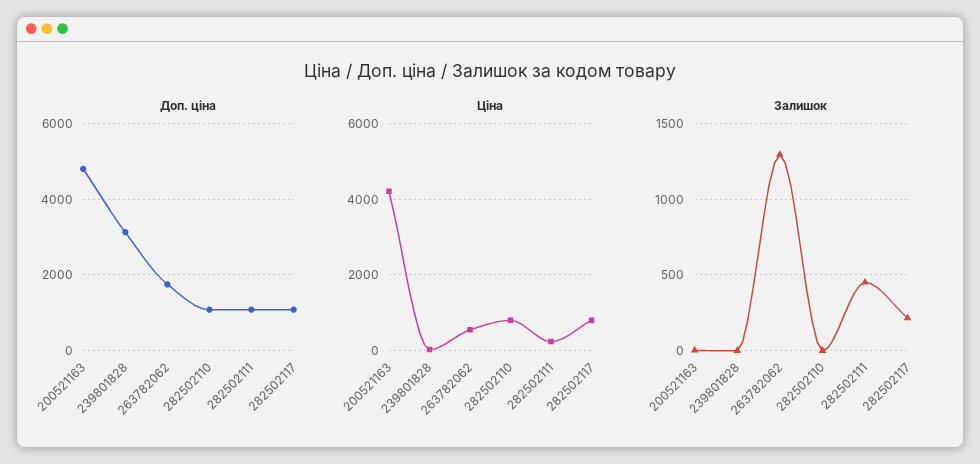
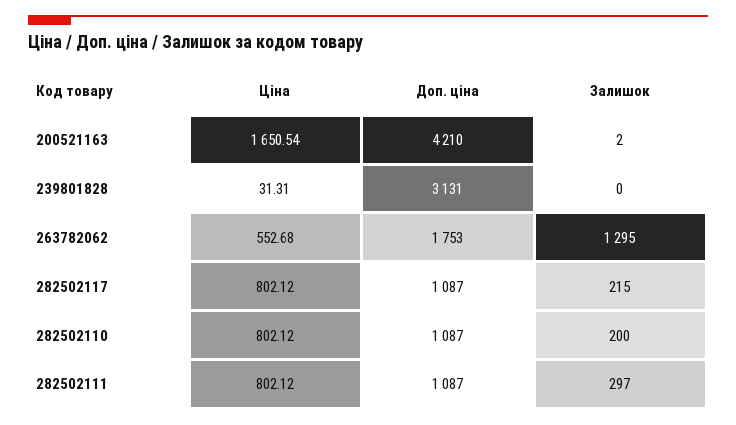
Доп. ціна, 200521163: 4800 -> 4210
Ціна, 200521163: 4200 -> 1650.54
Ціна, 282502111: 200 -> 802.12
Залишок, 282502110: 0 -> 200
Залишок, 282502111: 450 -> 297

